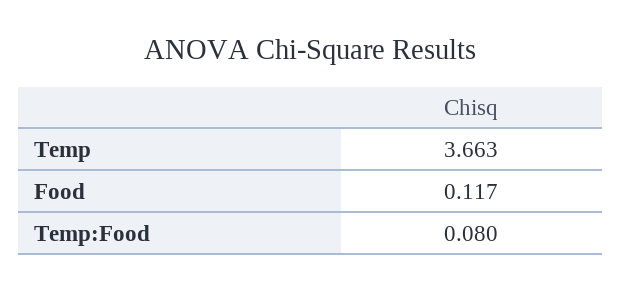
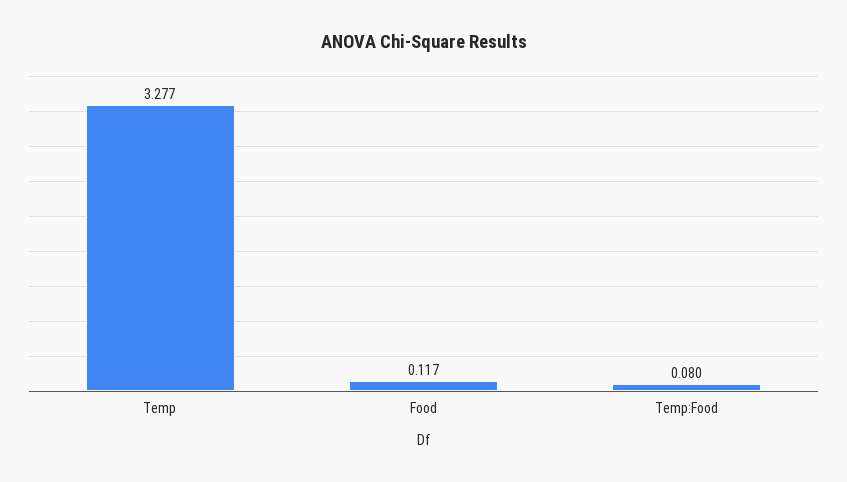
Temp: 3.663 -> 3.277

